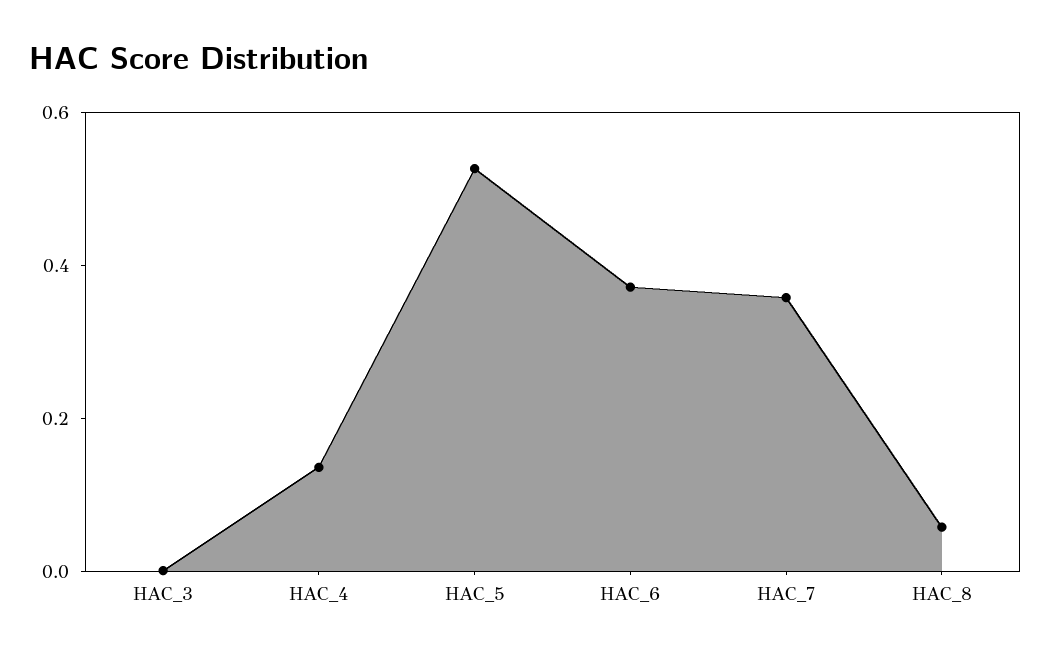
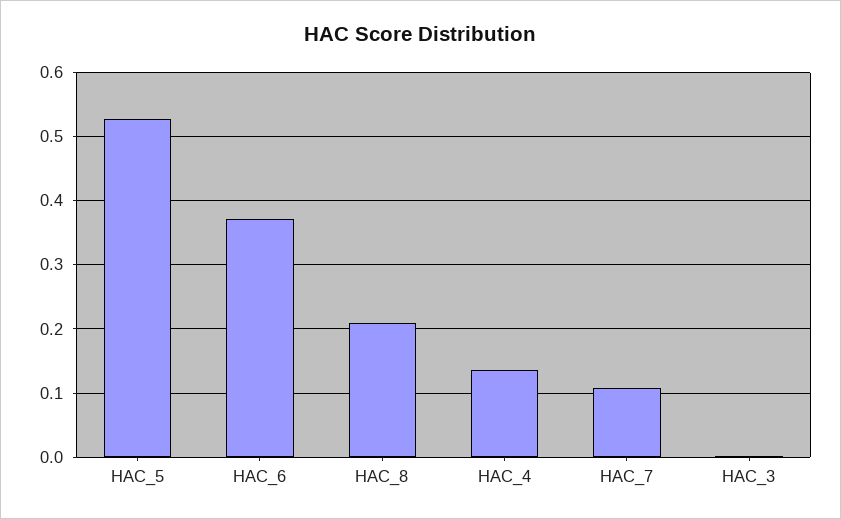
HAC_7: 0.35 -> 0.11
HAC_8: 0.05 -> 0.21

